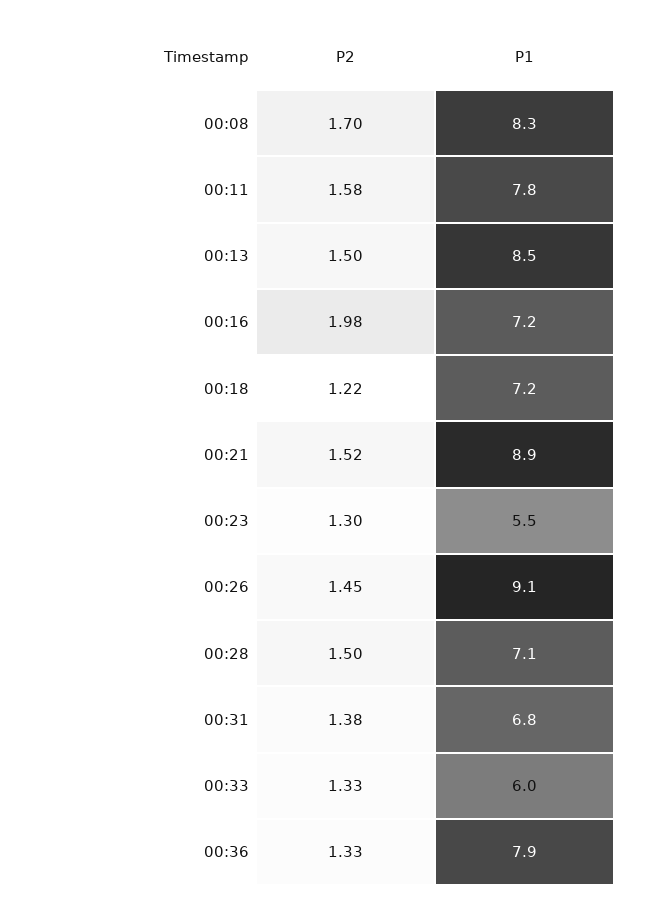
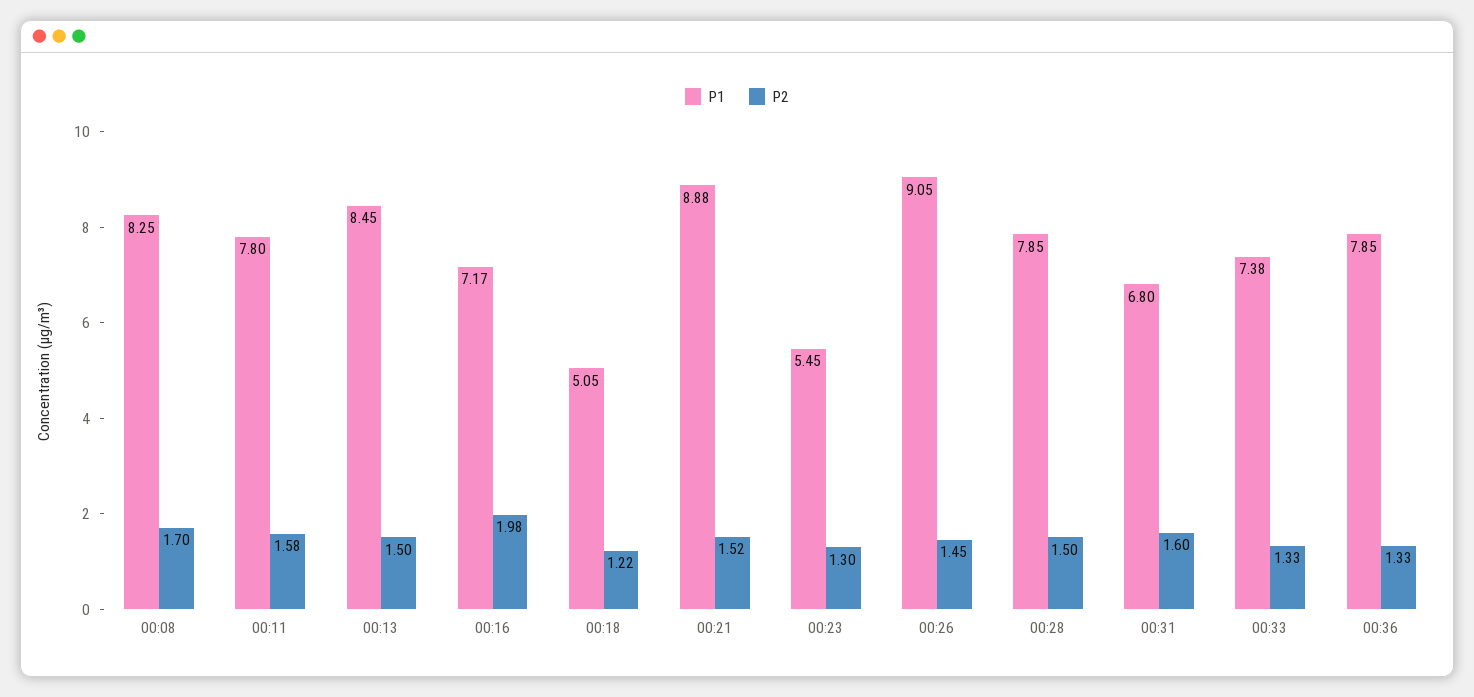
P1, 00:18: 7.2 -> 5.05
P1, 00:28: 7.1 -> 7.85
P2, 00:31: 1.38 -> 1.6
P1, 00:33: 6 -> 7.38

